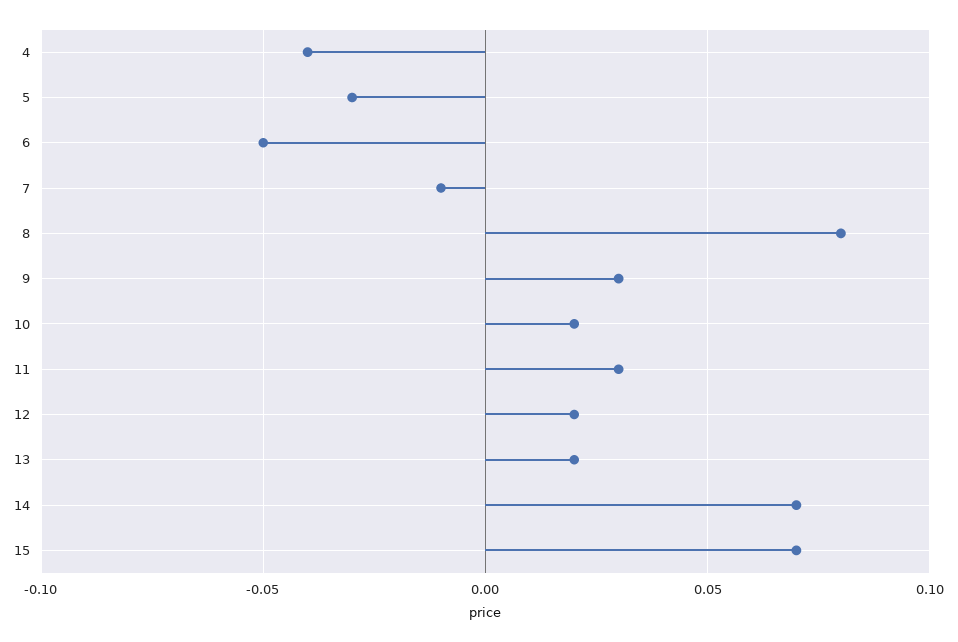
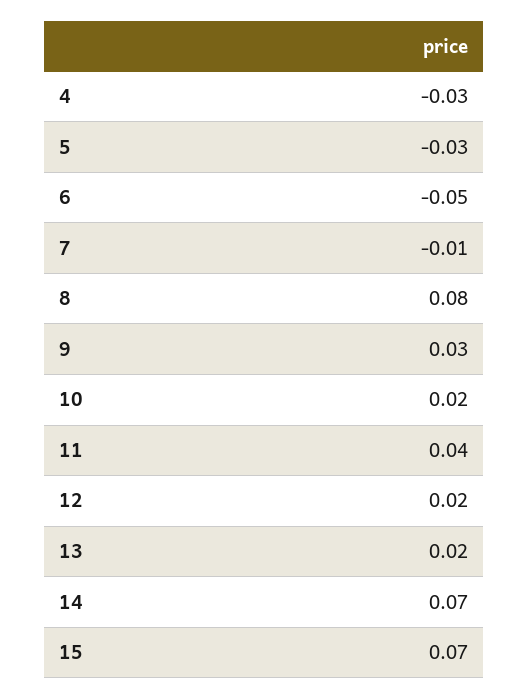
4: -0.04 -> -0.03
11: 0.03 -> 0.04

